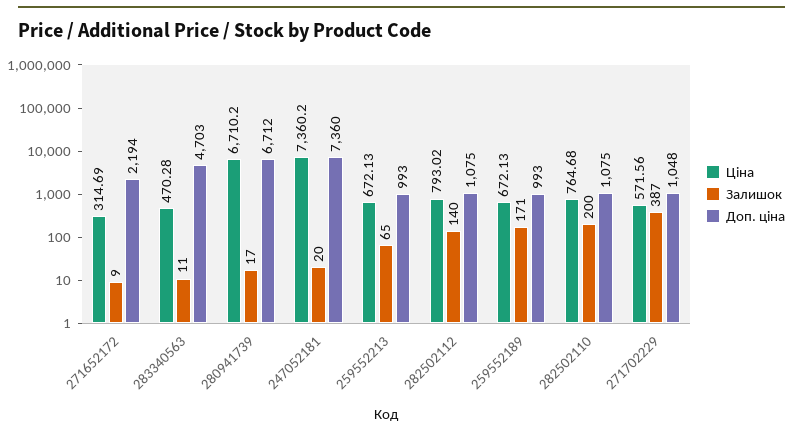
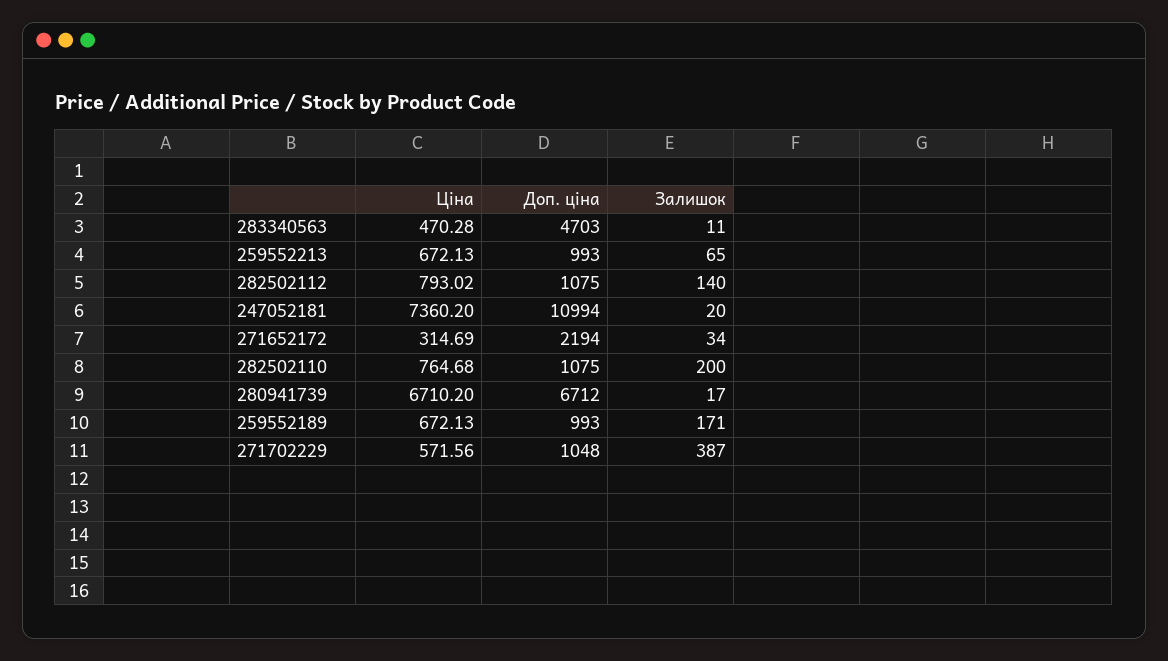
Залишок, 271652172: 9 -> 34
Доп. ціна, 247052181: 7360 -> 10994

